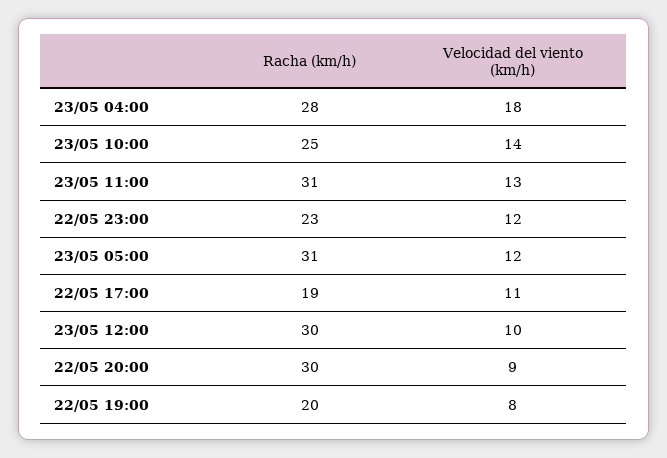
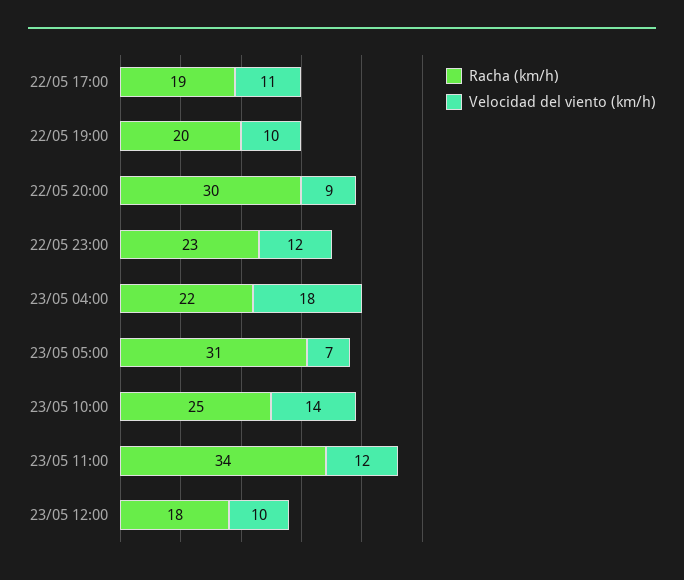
Racha (km/h), 23/05 04:00: 28 -> 22
Racha (km/h), 23/05 11:00: 31 -> 34
Velocidad del viento (km/h), 23/05 11:00: 13 -> 12
Velocidad del viento (km/h), 23/05 05:00: 12 -> 7
Racha (km/h), 23/05 12:00: 30 -> 18
Velocidad del viento (km/h), 22/05 19:00: 8 -> 10

